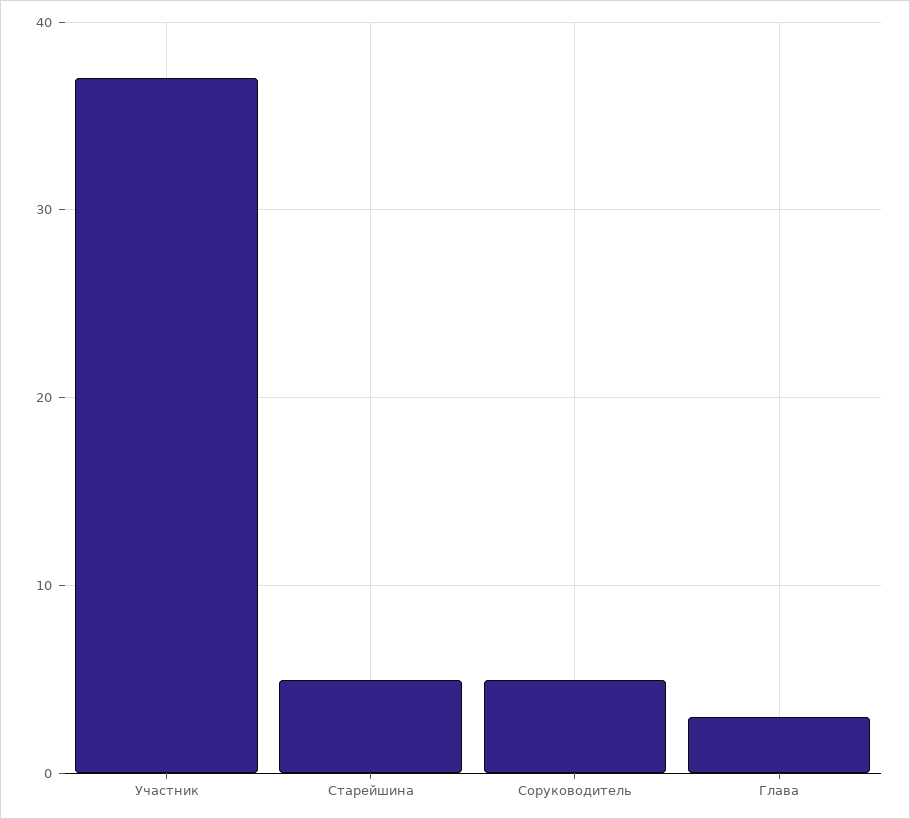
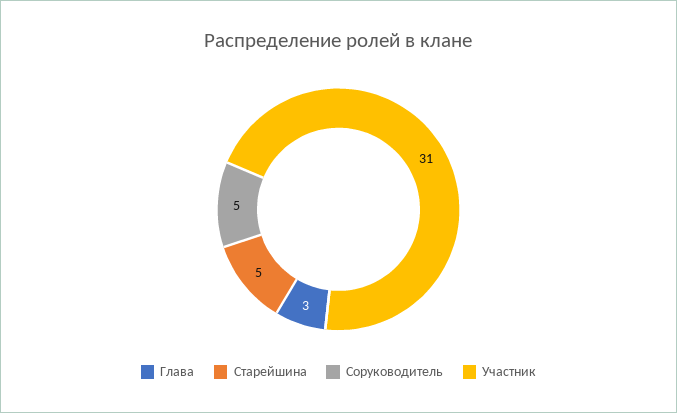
Участник: 37 -> 31

